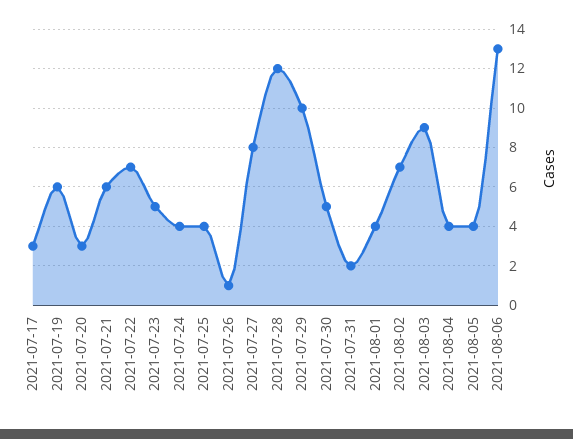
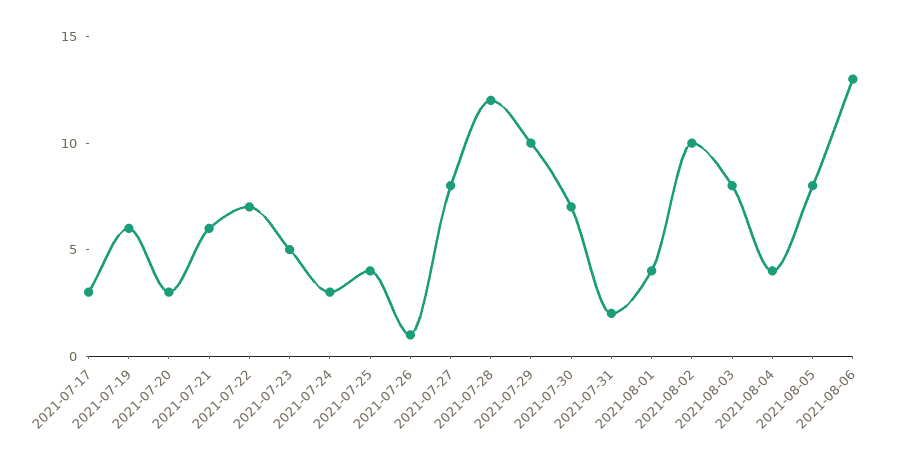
2021-07-24: 4 -> 3
2021-07-30: 5 -> 7
2021-08-02: 7 -> 10
2021-08-03: 9 -> 8
2021-08-05: 4 -> 8

